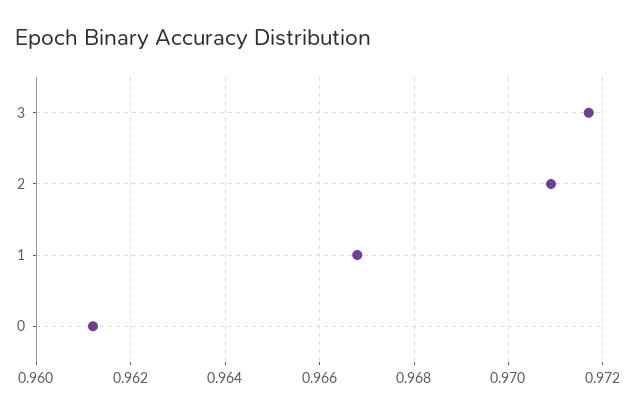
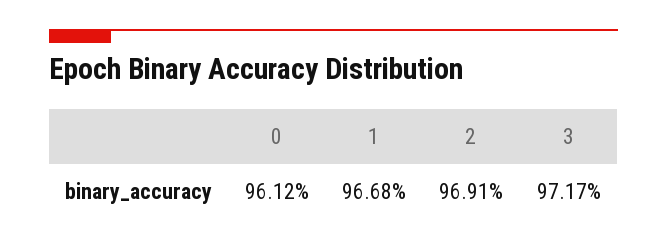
2: 0.971 -> 0.9691

